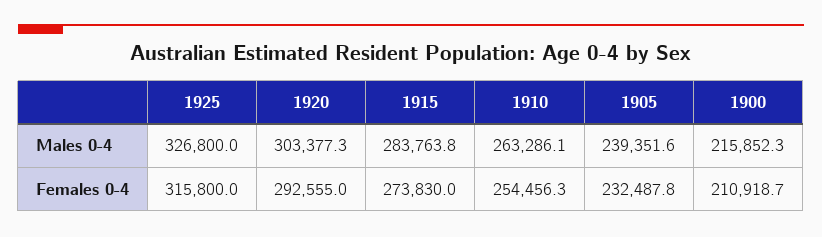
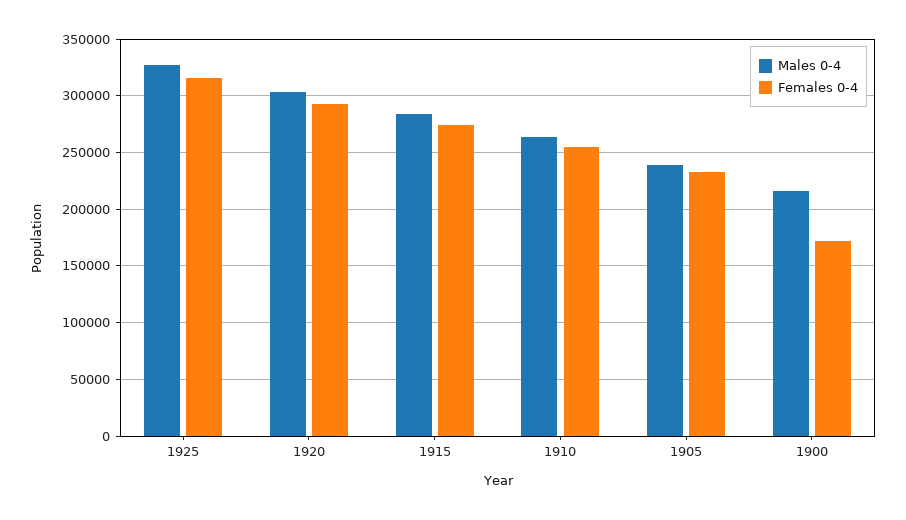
Females 0-4, 1900: 210918.7 -> 170000

